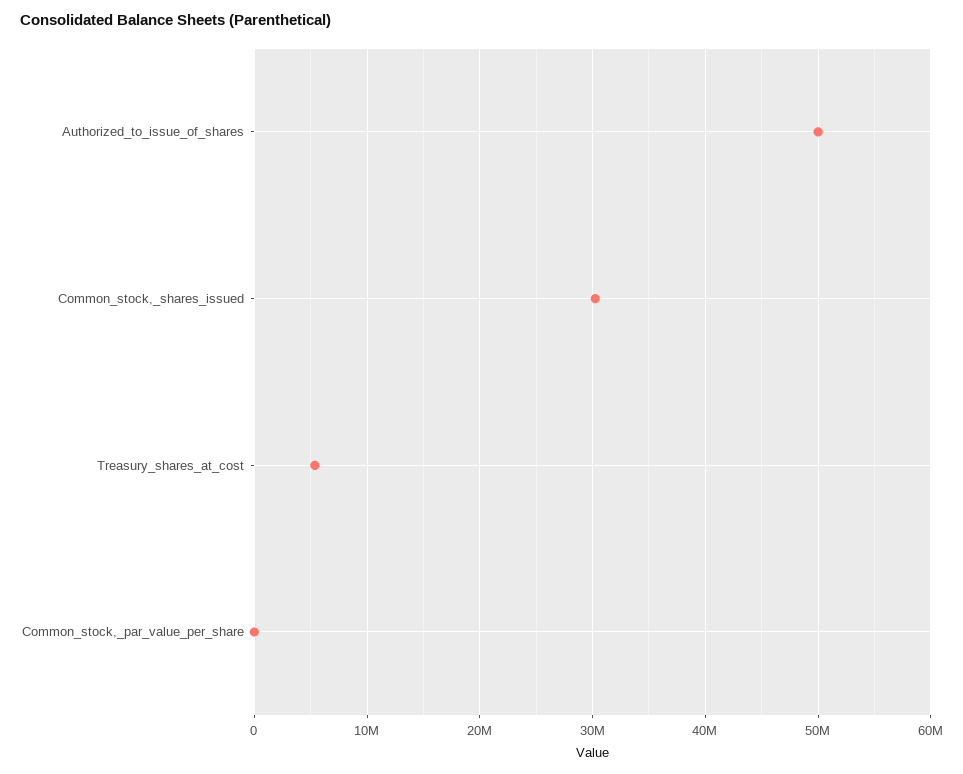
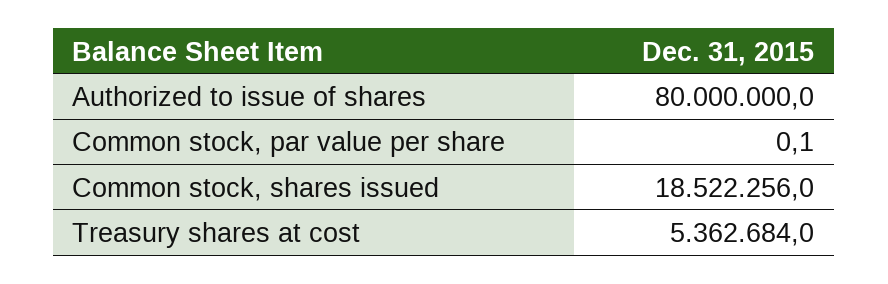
Authorized_to_issue_of_shares: 50000000 -> 80000000
Common_stock,_shares_issued: 30000000 -> 18522256

